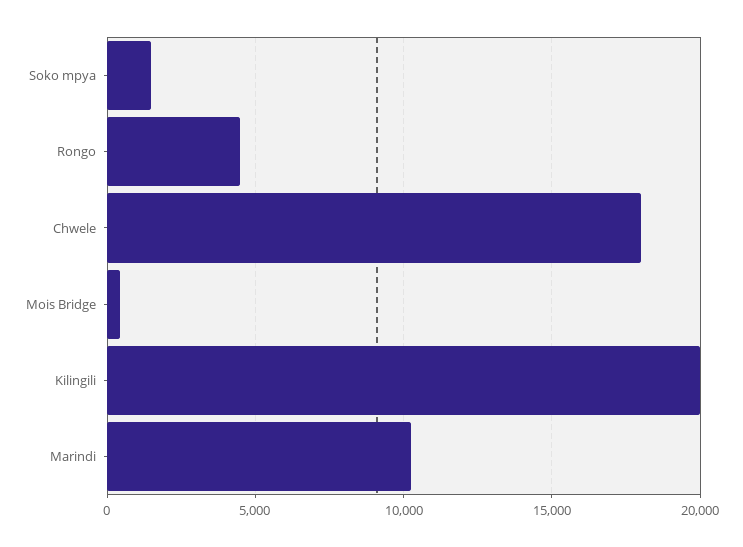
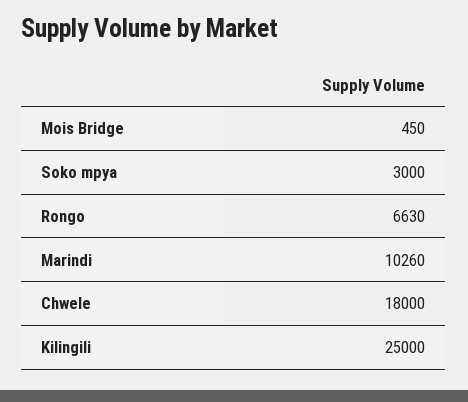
Soko mpya: 1500 -> 3000
Rongo: 4500 -> 6630
Kilingili: 20000 -> 25000

